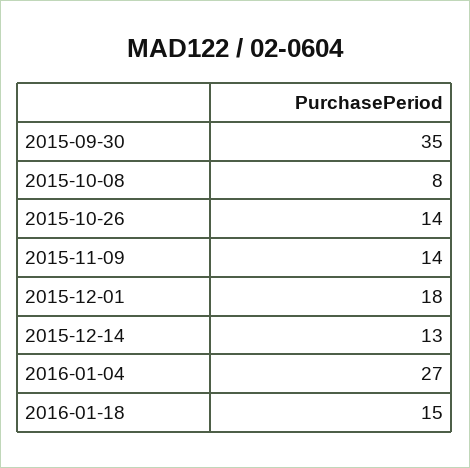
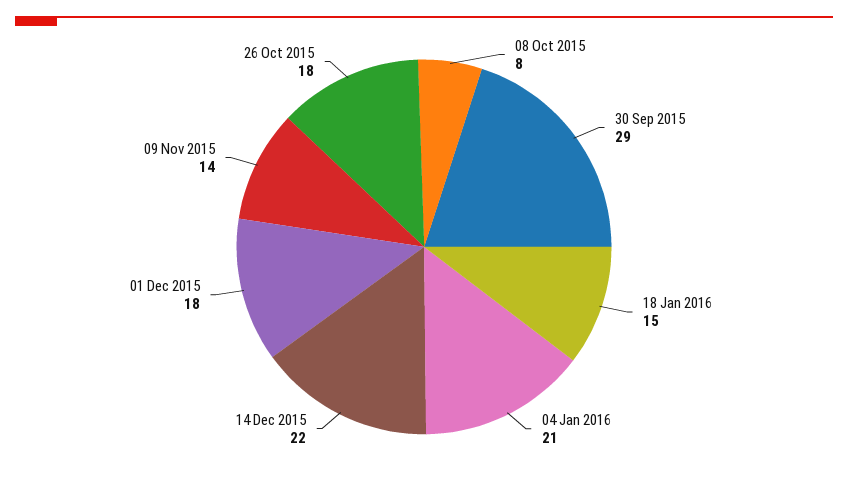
2015-09-30: 35 -> 29
2015-10-26: 14 -> 18
2015-12-14: 13 -> 22
2016-01-04: 27 -> 21

